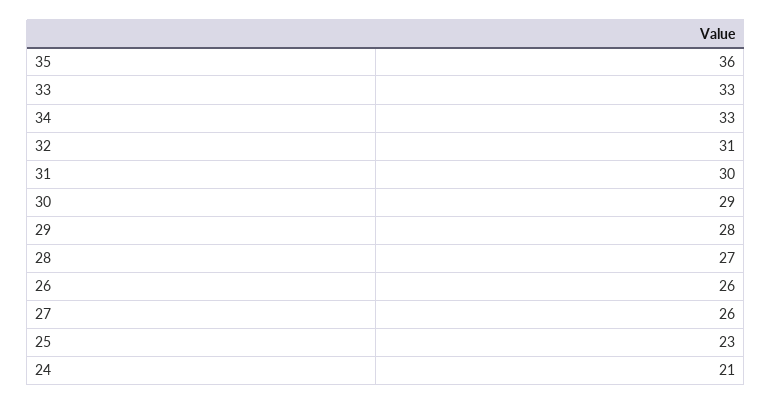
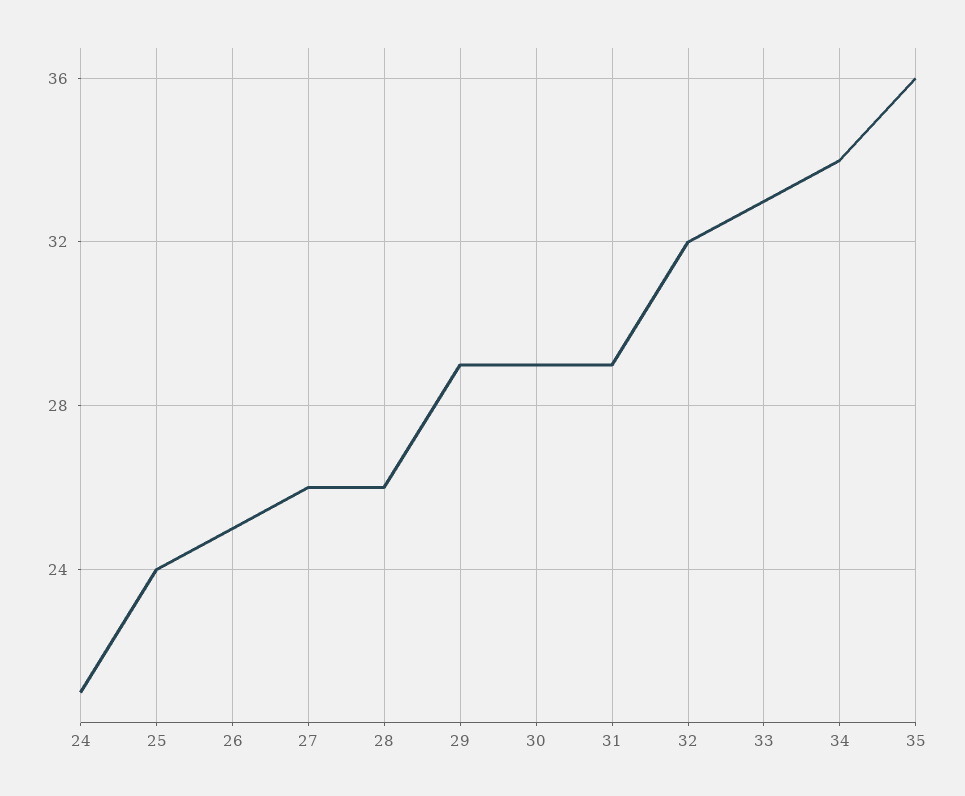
34: 33 -> 34
32: 31 -> 32
31: 30 -> 29
29: 28 -> 29
28: 27 -> 26
26: 26 -> 25
25: 23 -> 24

